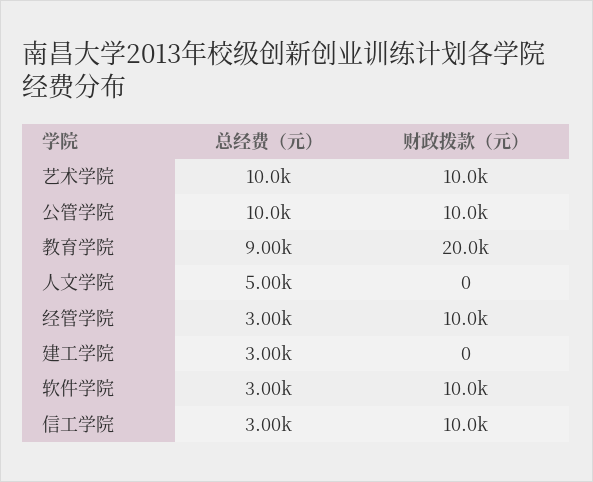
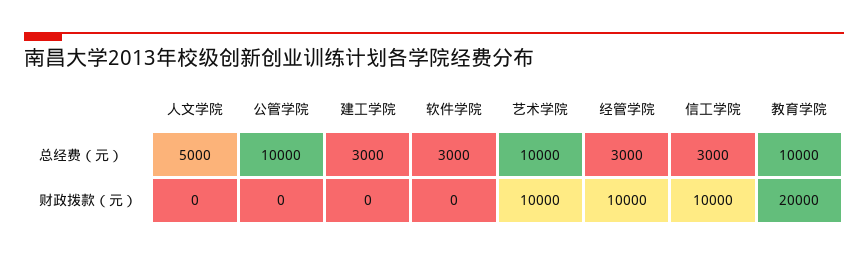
财政拨款（元）, 公管学院: 10000 -> 0
总经费（元）, 教育学院: 9000 -> 10000
财政拨款（元）, 软件学院: 10000 -> 0

